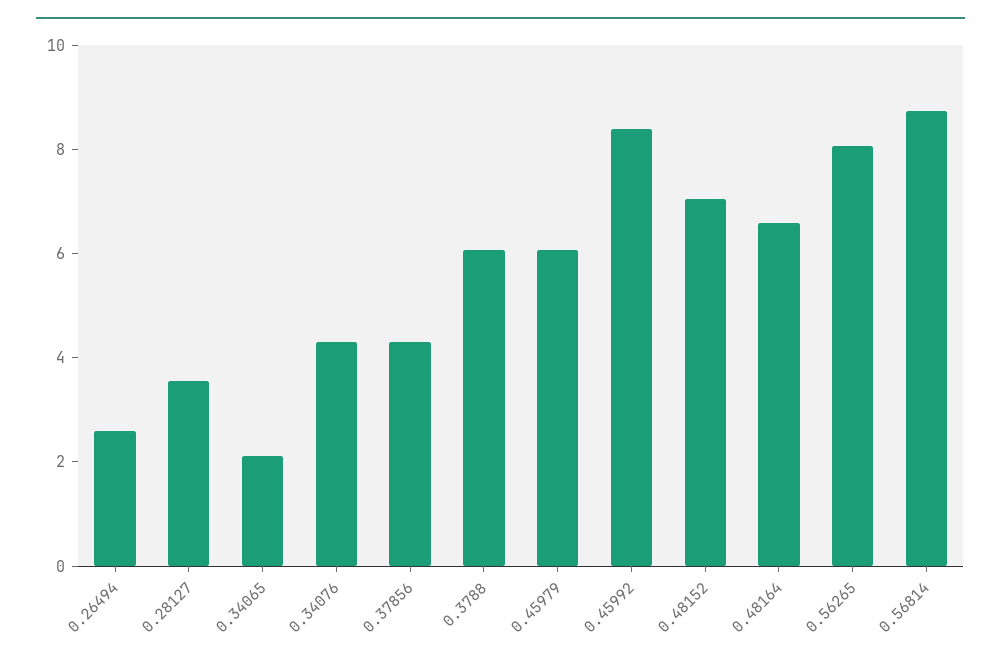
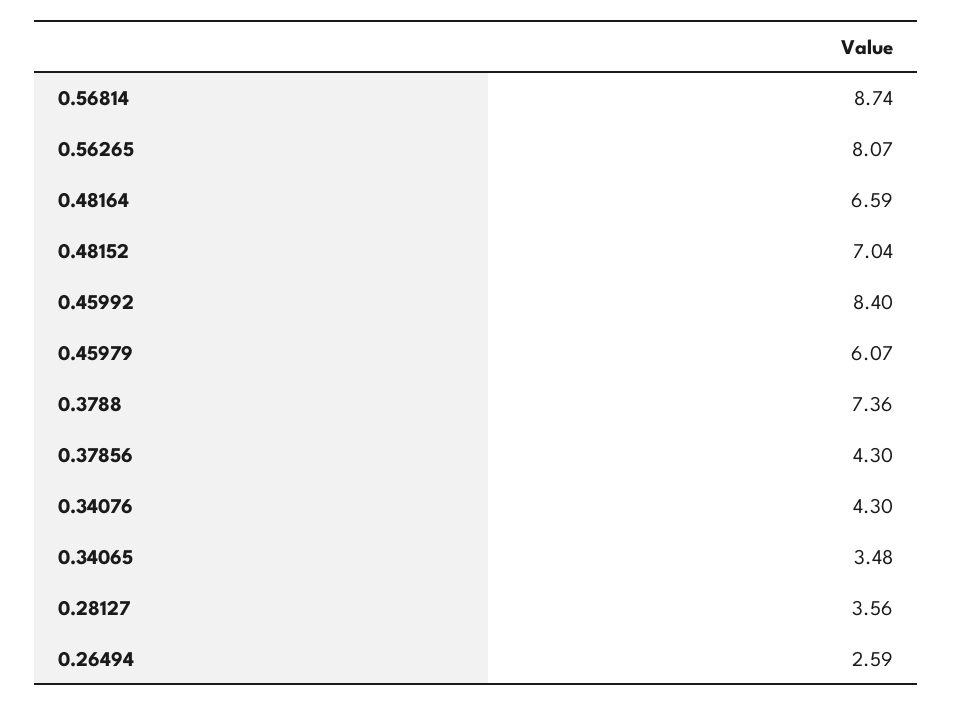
0.34065: 2 -> 3.48
0.3788: 6 -> 7.36

